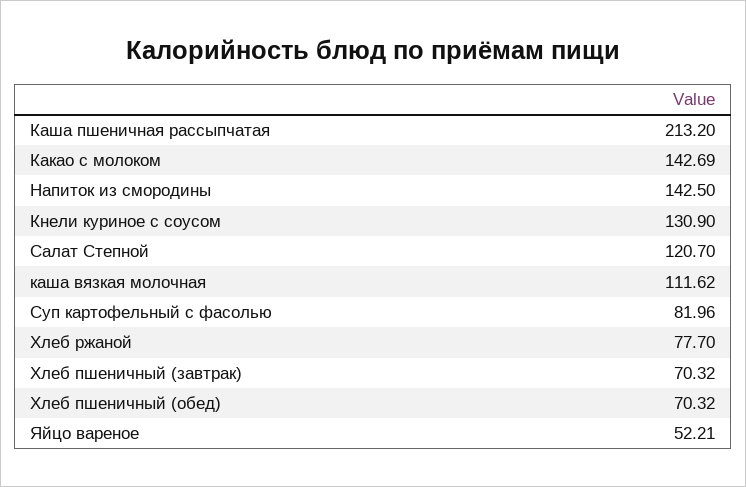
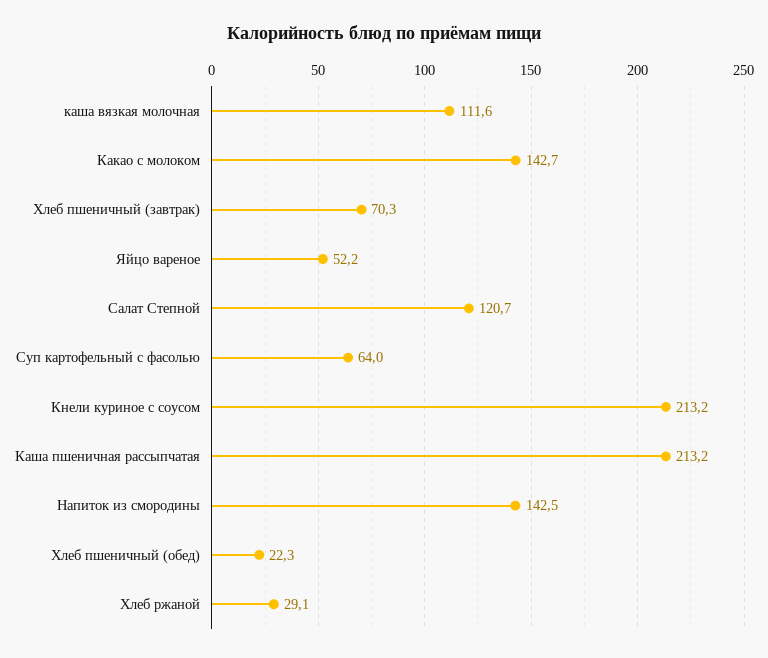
Кнели куриное с соусом: 130.9 -> 213.2
Суп картофельный с фасолью: 81.96 -> 64
Хлеб ржаной: 77.7 -> 29.1
Хлеб пшеничный (обед): 70.32 -> 22.3

